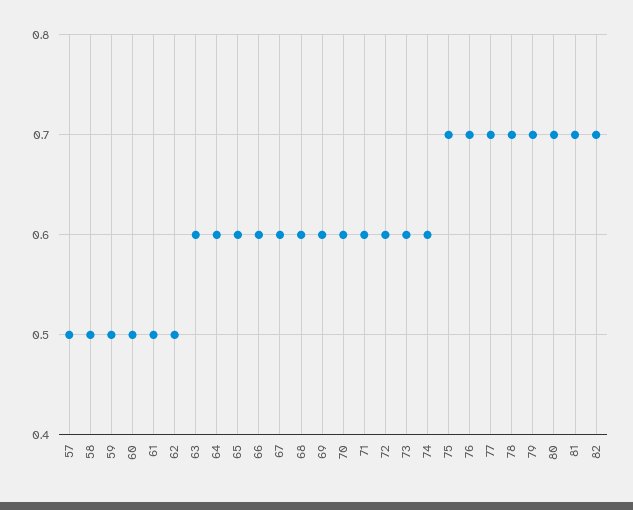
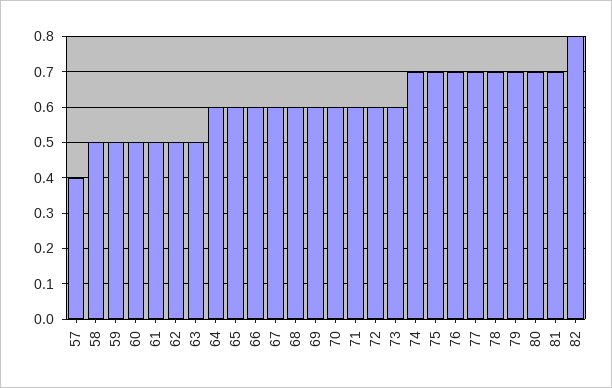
57: 0.5 -> 0.4
63: 0.6 -> 0.5
74: 0.6 -> 0.7
82: 0.7 -> 0.8

